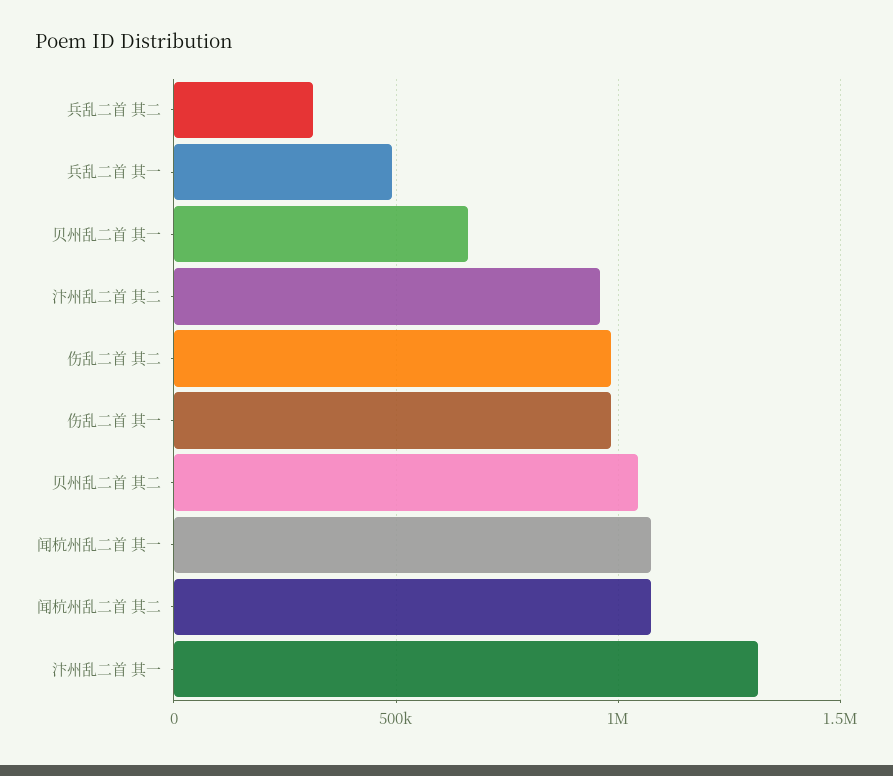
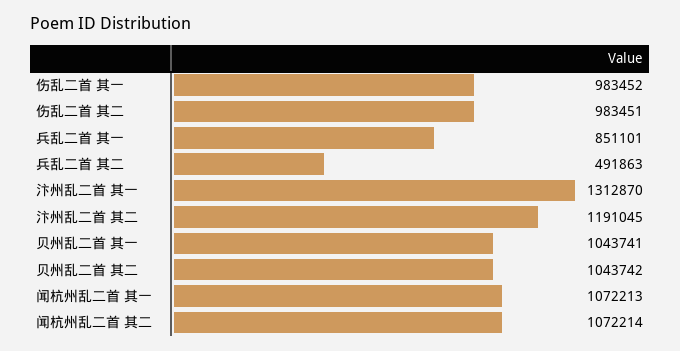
兵乱二首 其二: 300000 -> 491863
兵乱二首 其一: 500000 -> 851101
贝州乱二首 其一: 650000 -> 1043741
汴州乱二首 其二: 950000 -> 1191045

